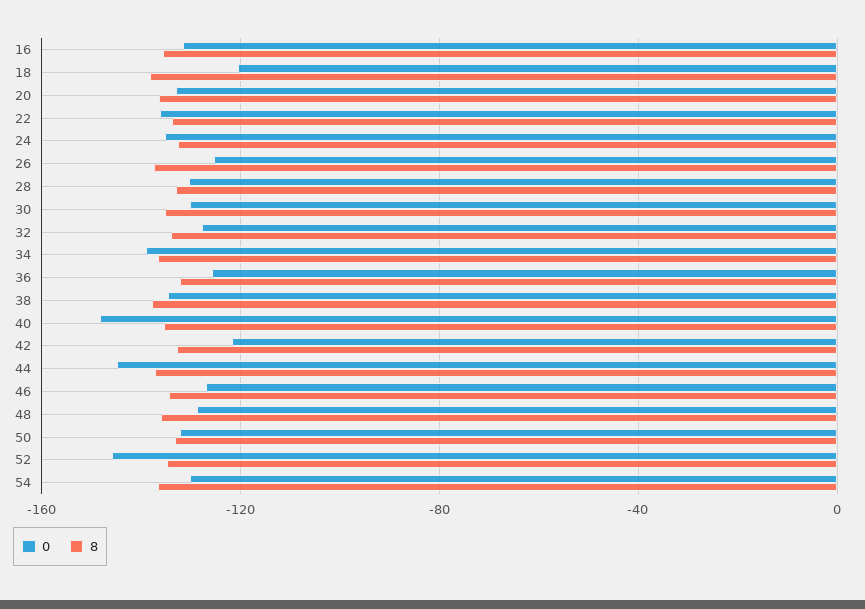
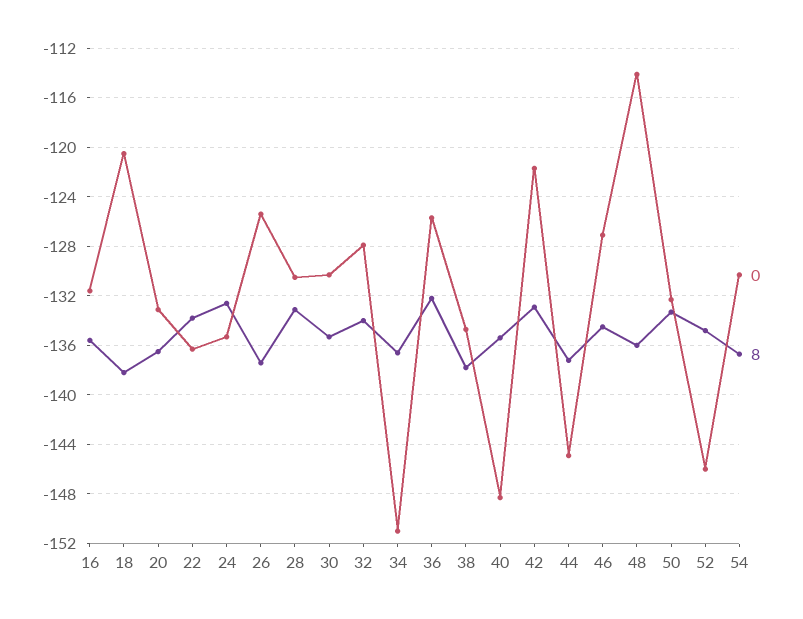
0, 34: -140 -> -151
0, 48: -130 -> -114

